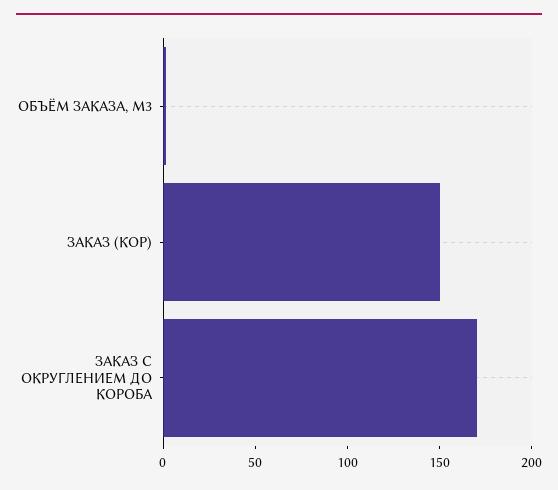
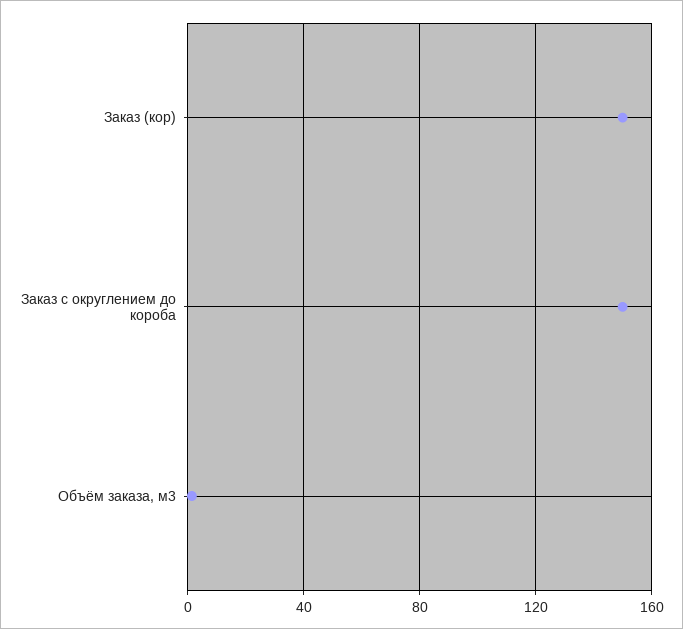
ЗАКАЗ С ОКРУГЛЕНИЕМ ДО КОРОБА: 170 -> 150

